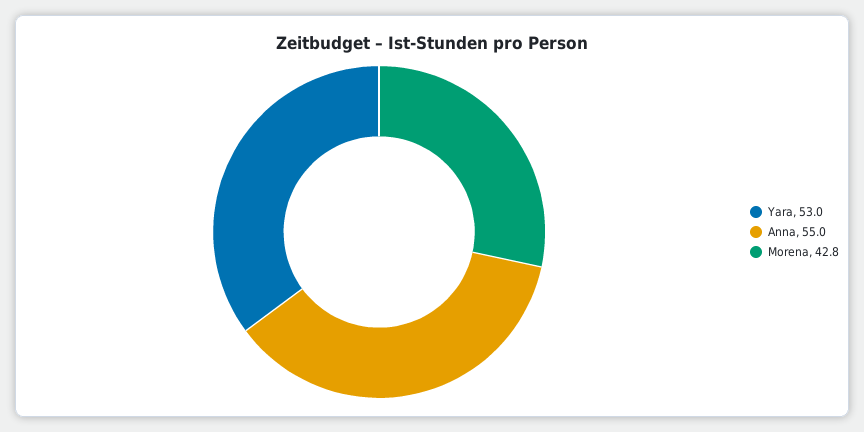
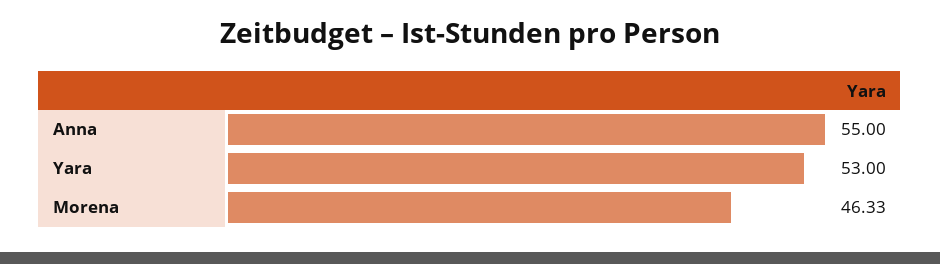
Morena: 42.8 -> 46.33

